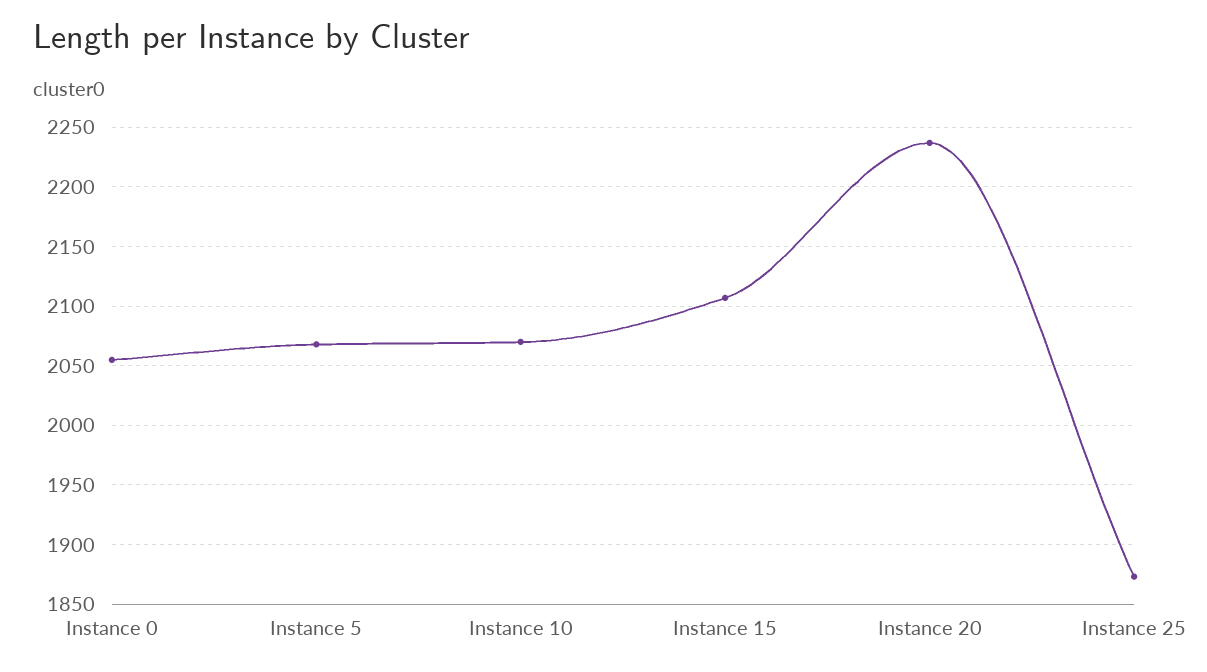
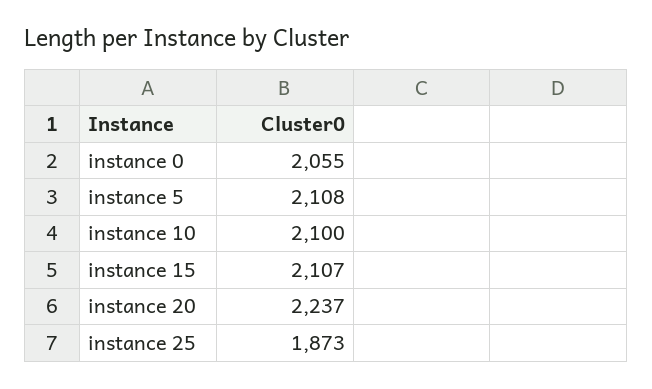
Instance 5: 2070 -> 2108
Instance 10: 2070 -> 2100

